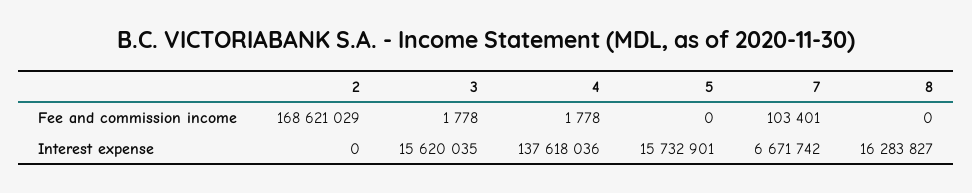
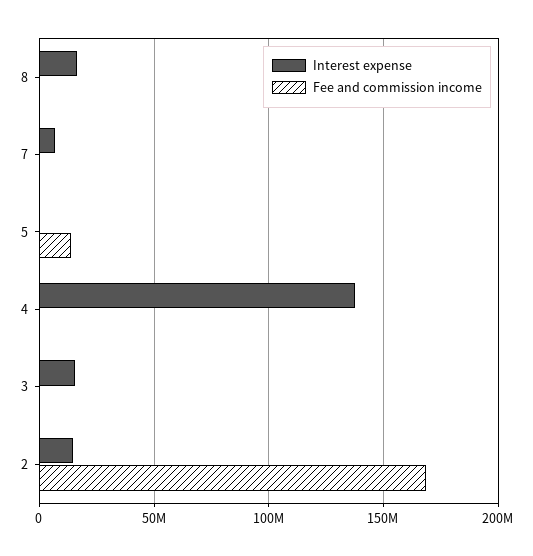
Fee and commission income, 5: 0 -> 15000000
Interest expense, 2: 0 -> 15000000
Interest expense, 5: 15732901 -> 0

